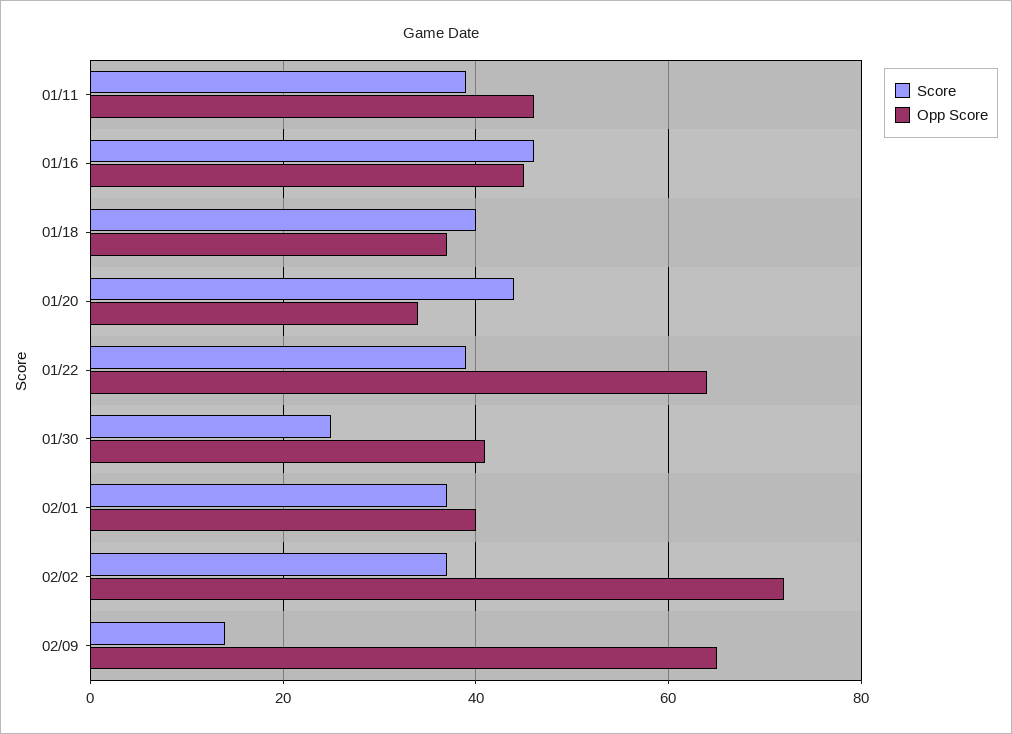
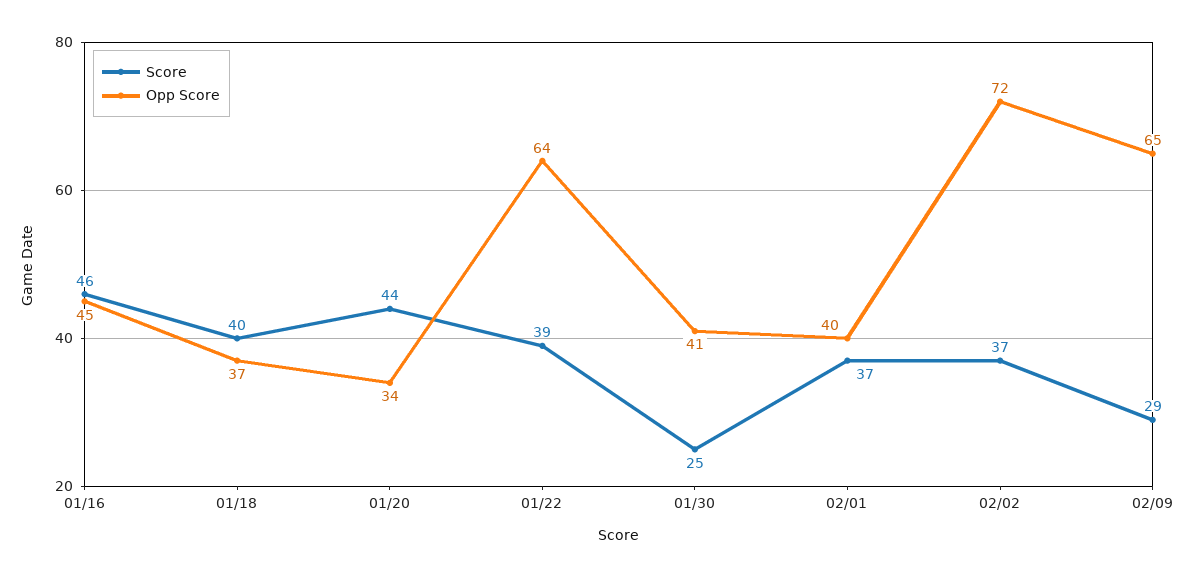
Score, 01/11: 40 -> none
Opp Score, 01/11: 45 -> none
Score, 02/09: 15 -> 29

